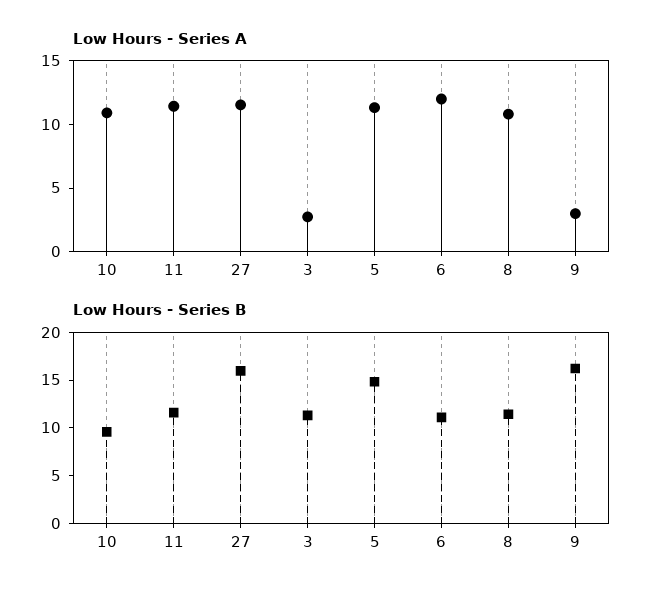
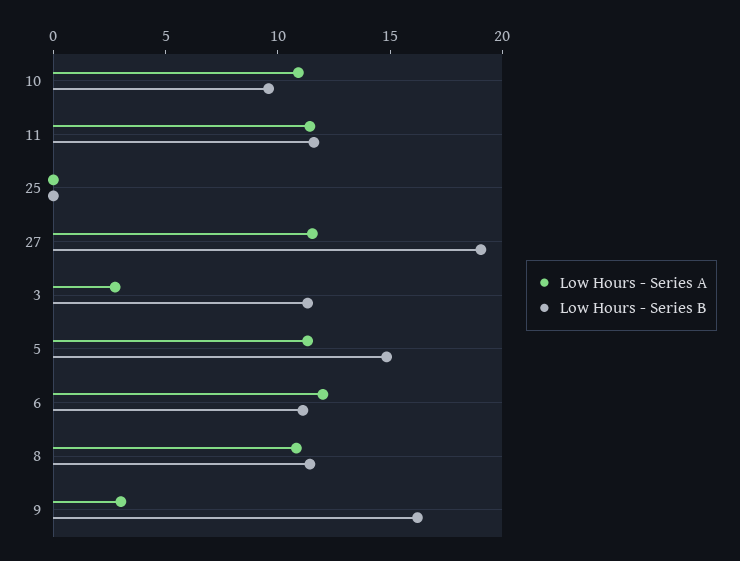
Low Hours - Series B, 27: 16 -> 19
Low Hours - Series A, 25: none -> 0
Low Hours - Series B, 25: none -> 0

